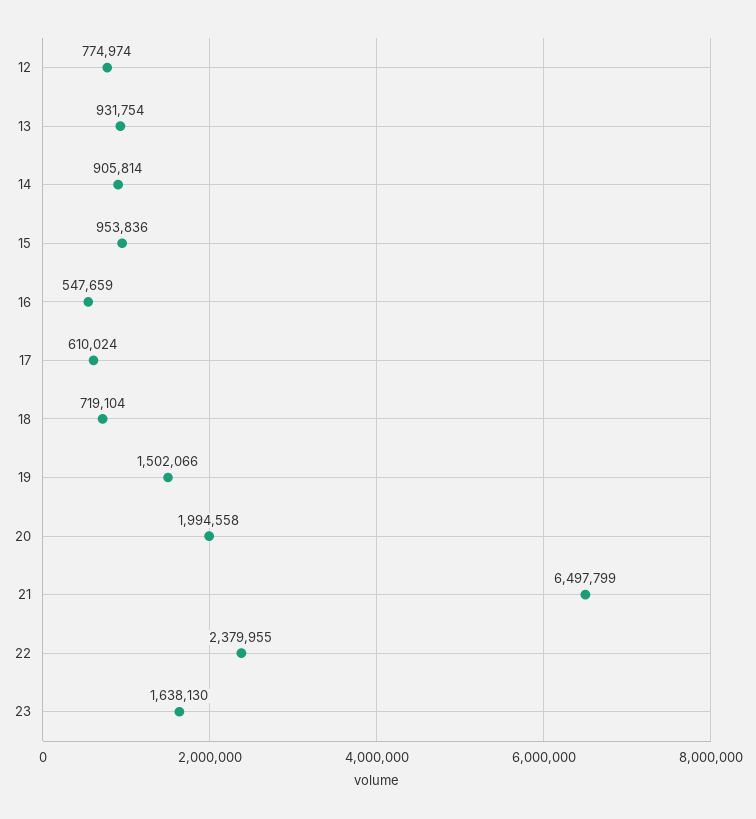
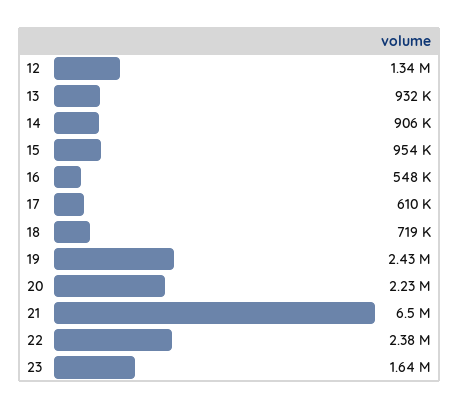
12: 774974 -> 1340000
19: 1502066 -> 2430000
20: 1994558 -> 2230000

